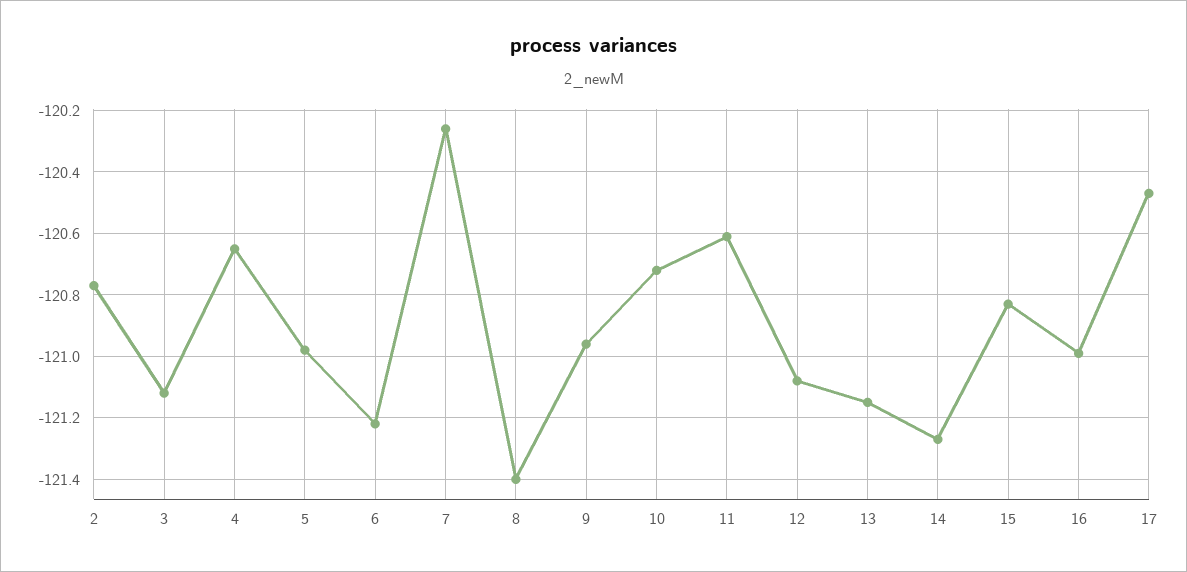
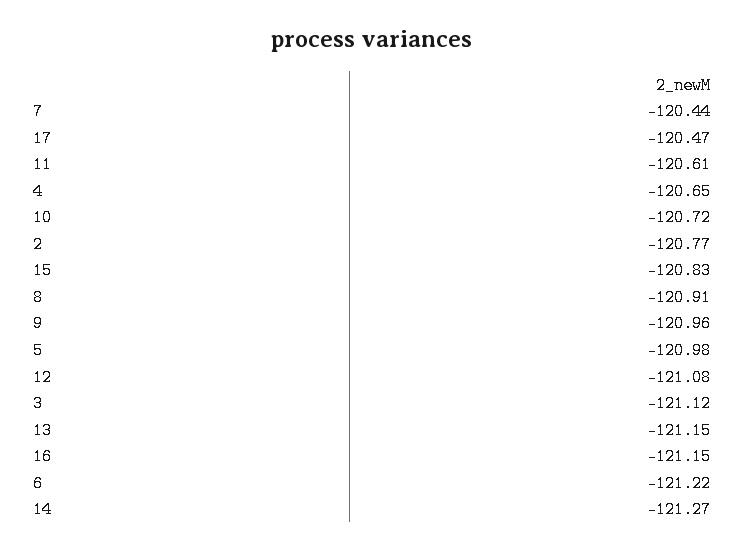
7: -120.25 -> -120.44
8: -121.4 -> -120.91
16: -121 -> -121.15

